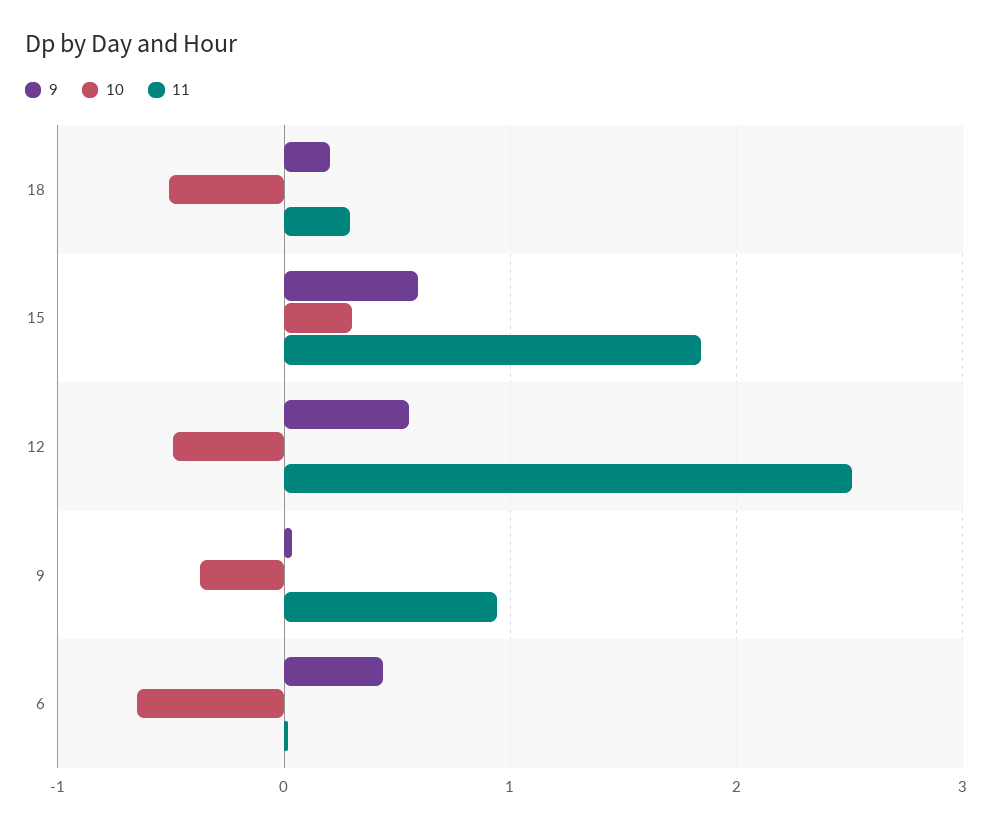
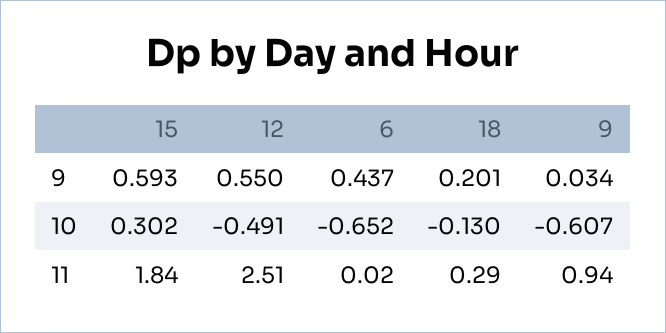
10, 18: -0.5 -> -0.13
10, 9: -0.4 -> -0.607

